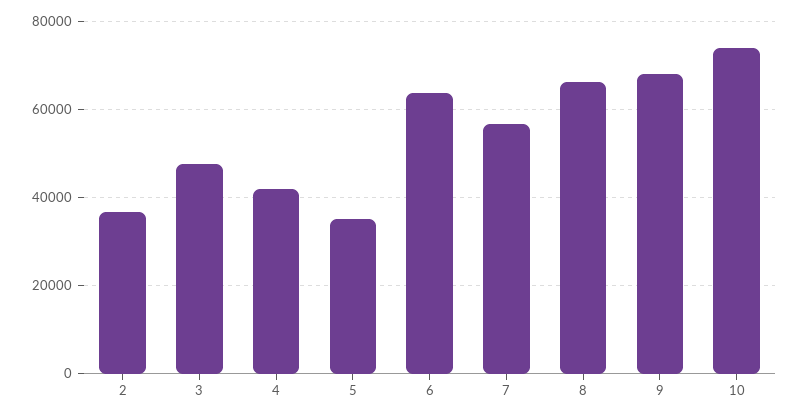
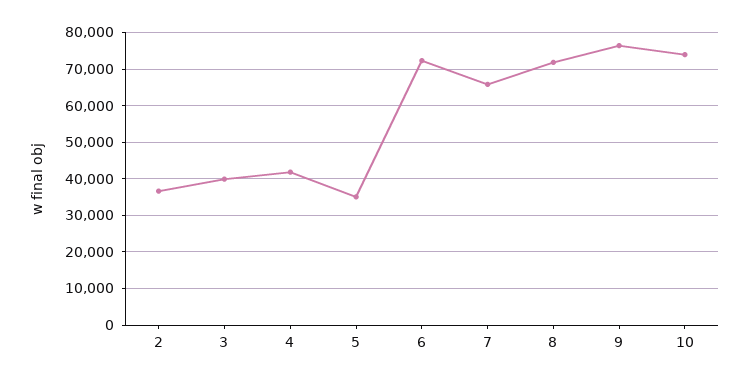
3: 48000 -> 40000
6: 64000 -> 72000
7: 56000 -> 66000
8: 66000 -> 72000
9: 68000 -> 76000

